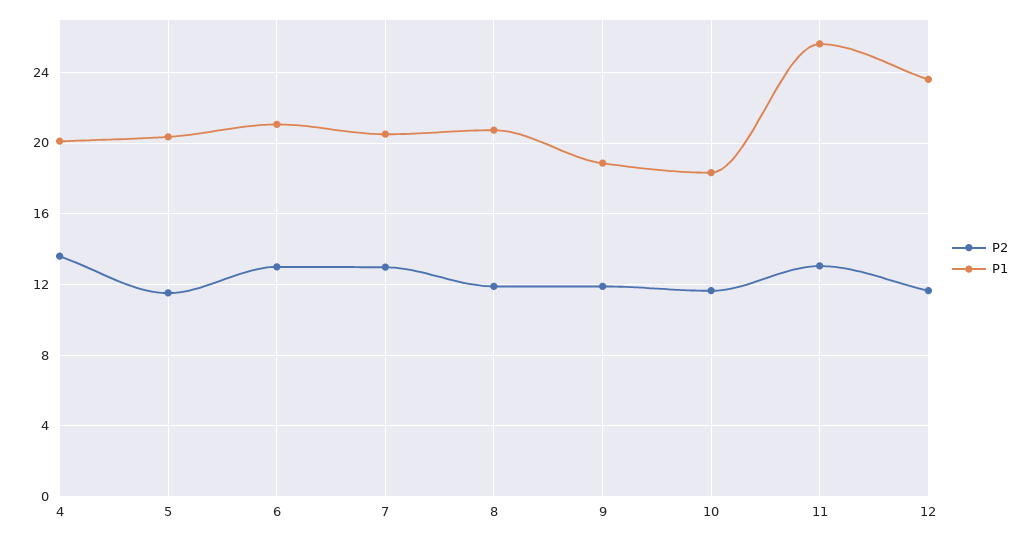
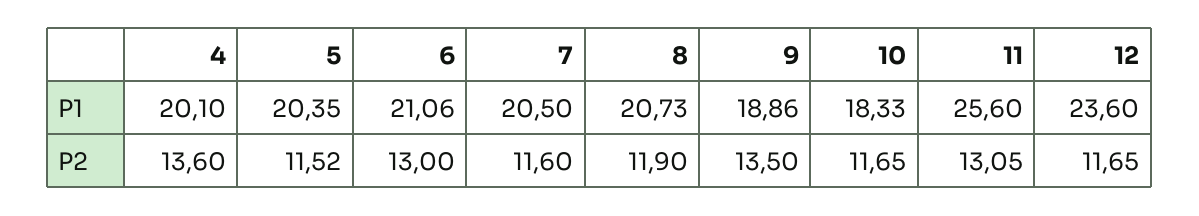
P2, 7: 13 -> 11.6
P2, 9: 12 -> 13.5

